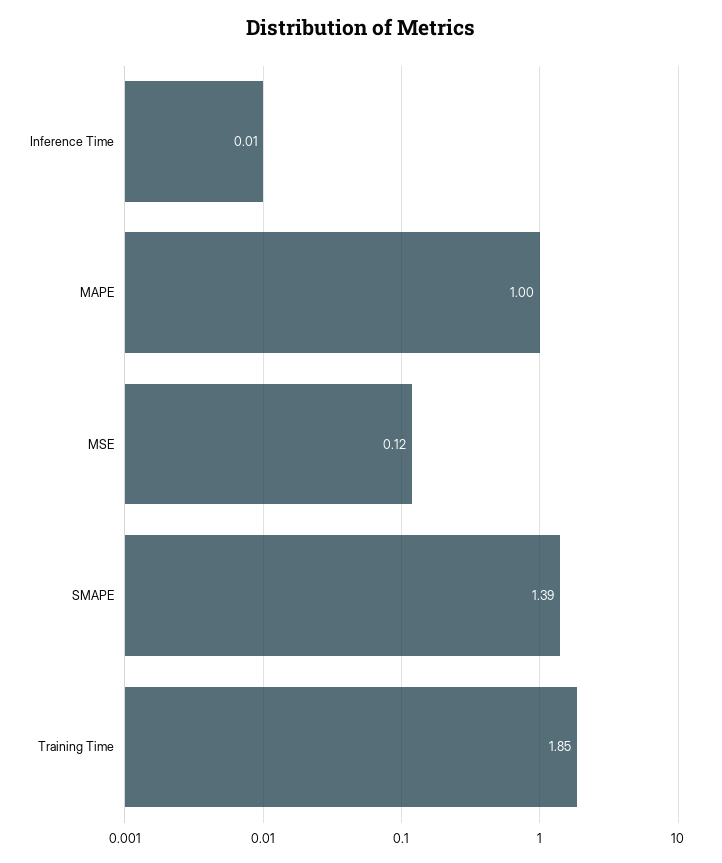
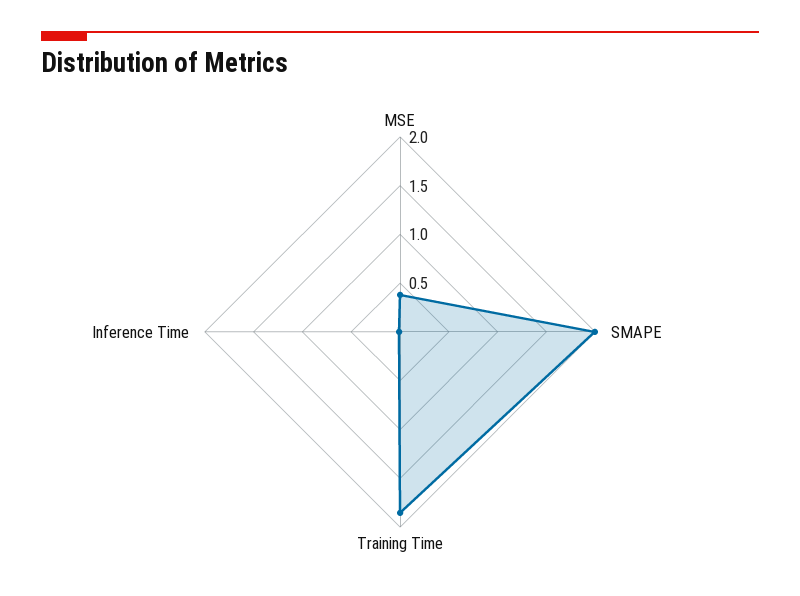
MAPE: 1 -> none
MSE: 0.12 -> 0.4
SMAPE: 1.39 -> 2

